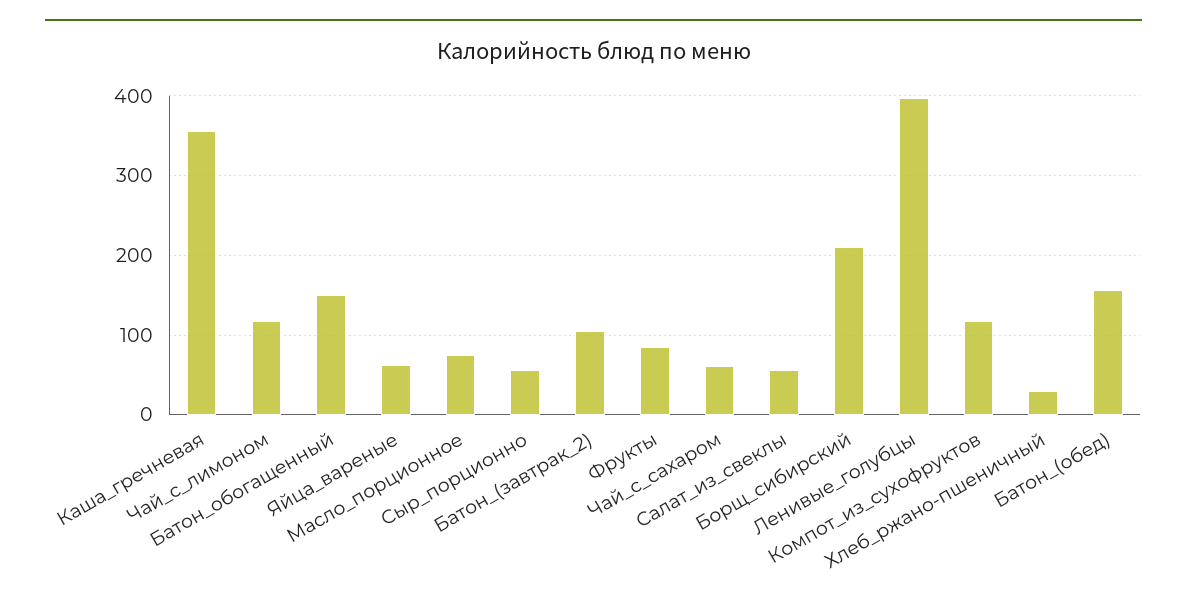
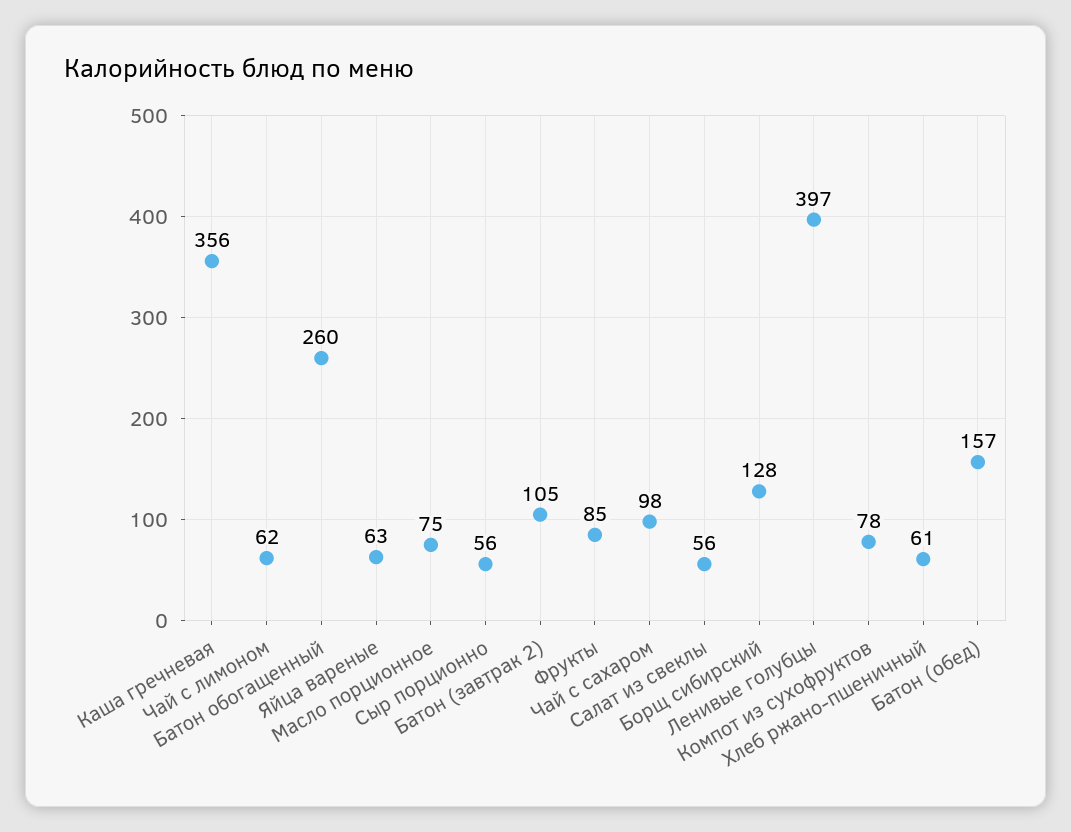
Чай_с_лимоном: 120 -> 62
Батон_обогащенный: 150 -> 260
Чай_с_сахаром: 60 -> 98
Борщ_сибирский: 210 -> 128
Компот_из_сухофруктов: 120 -> 78
Хлеб_ржано-пшеничный: 30 -> 61

